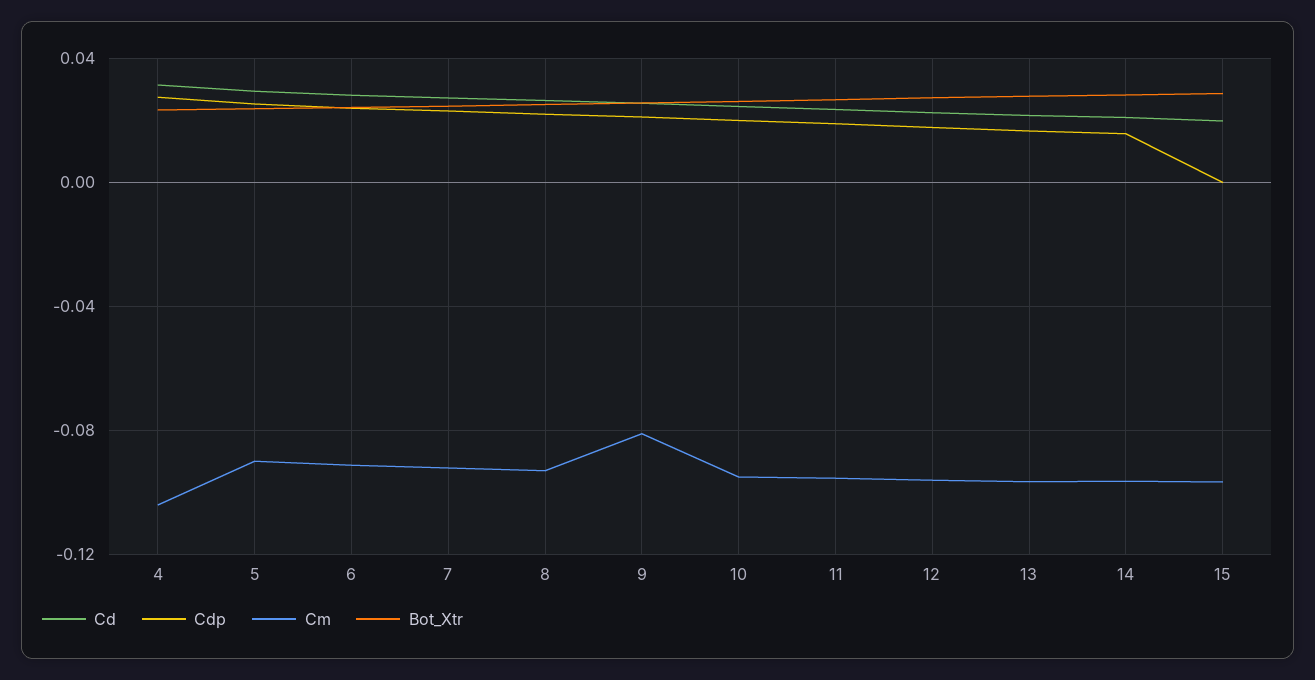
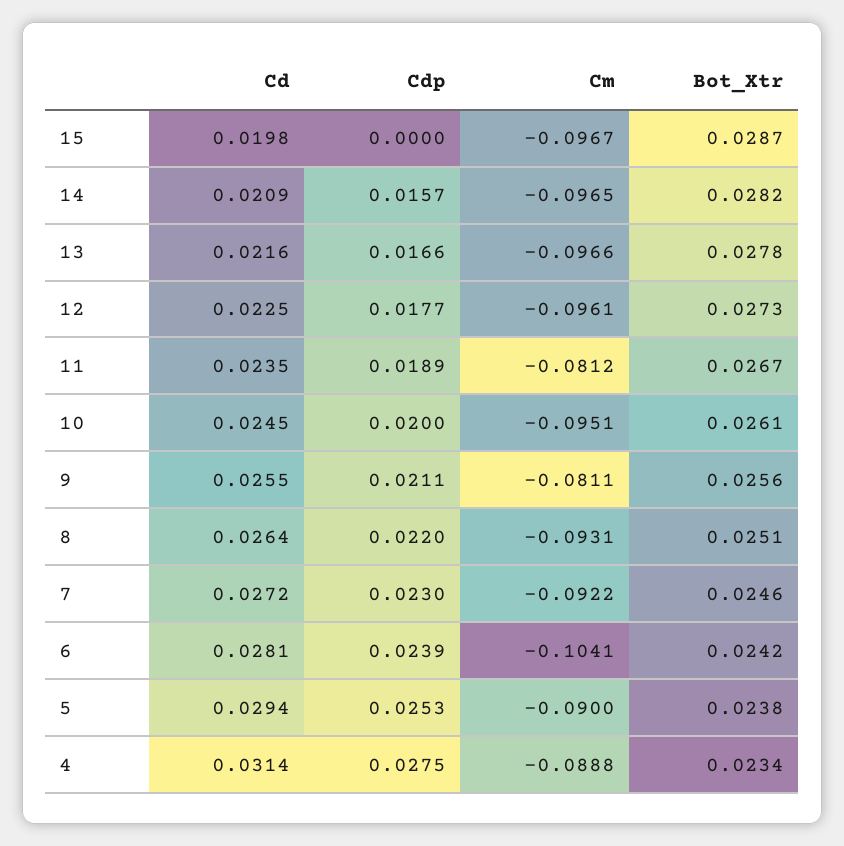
Cm, 4: -0.105 -> -0.0888
Cm, 6: -0.09 -> -0.1041
Cm, 11: -0.095 -> -0.0812

